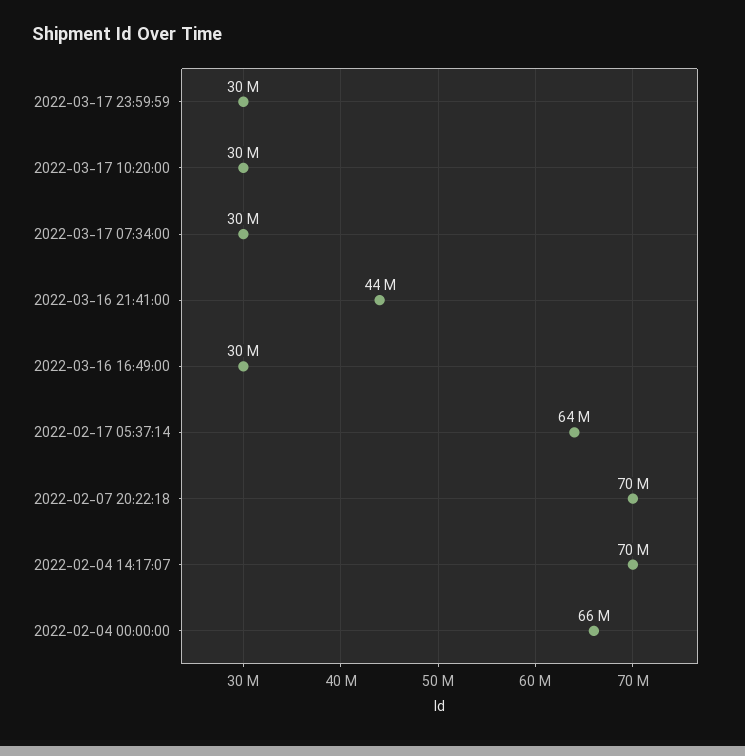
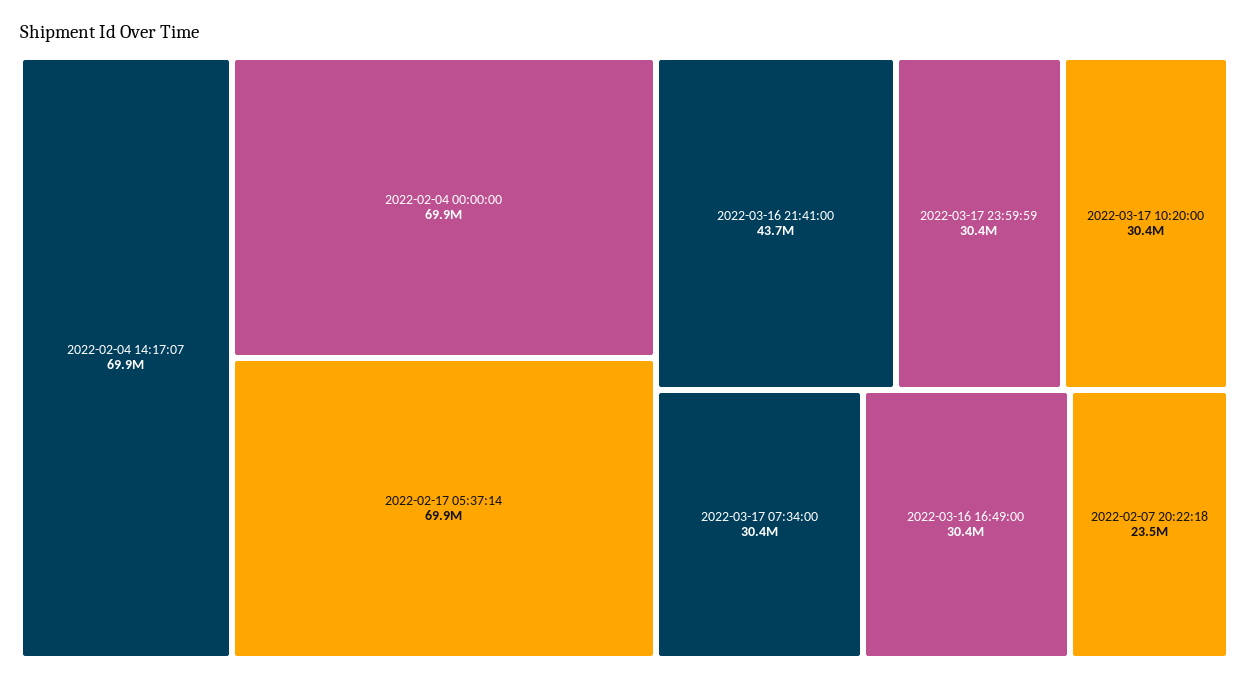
2022-02-17 05:37:14: 64000000 -> 69900000
2022-02-07 20:22:18: 70000000 -> 23500000
2022-02-04 00:00:00: 66000000 -> 69900000

